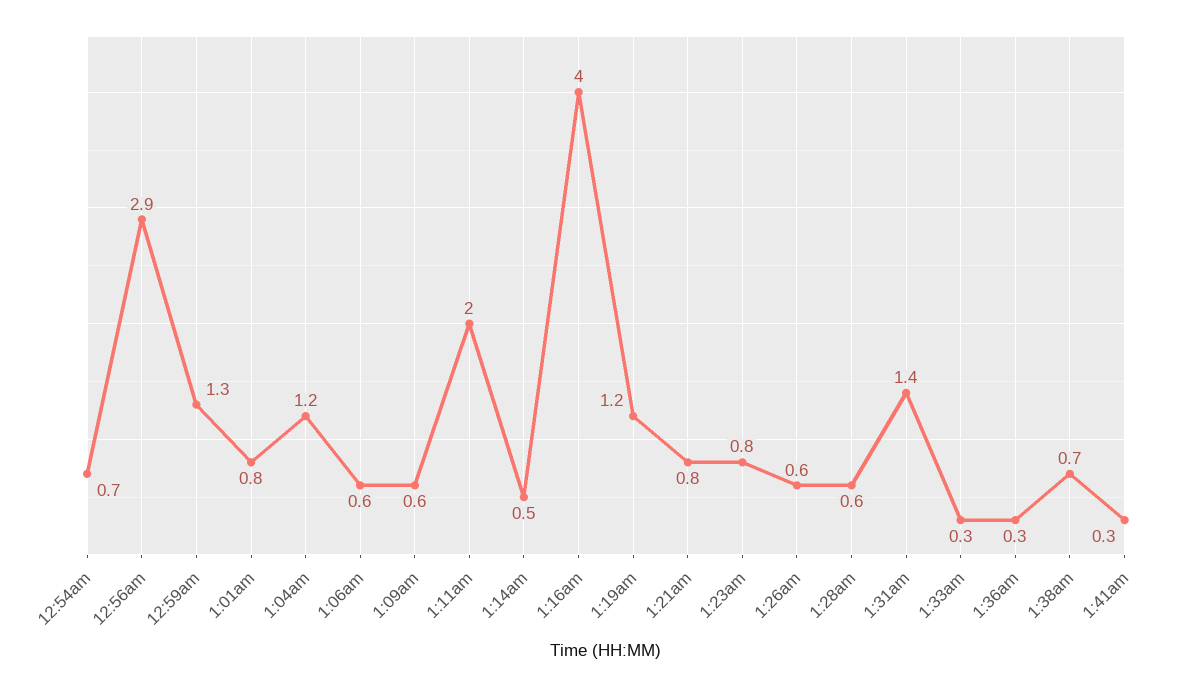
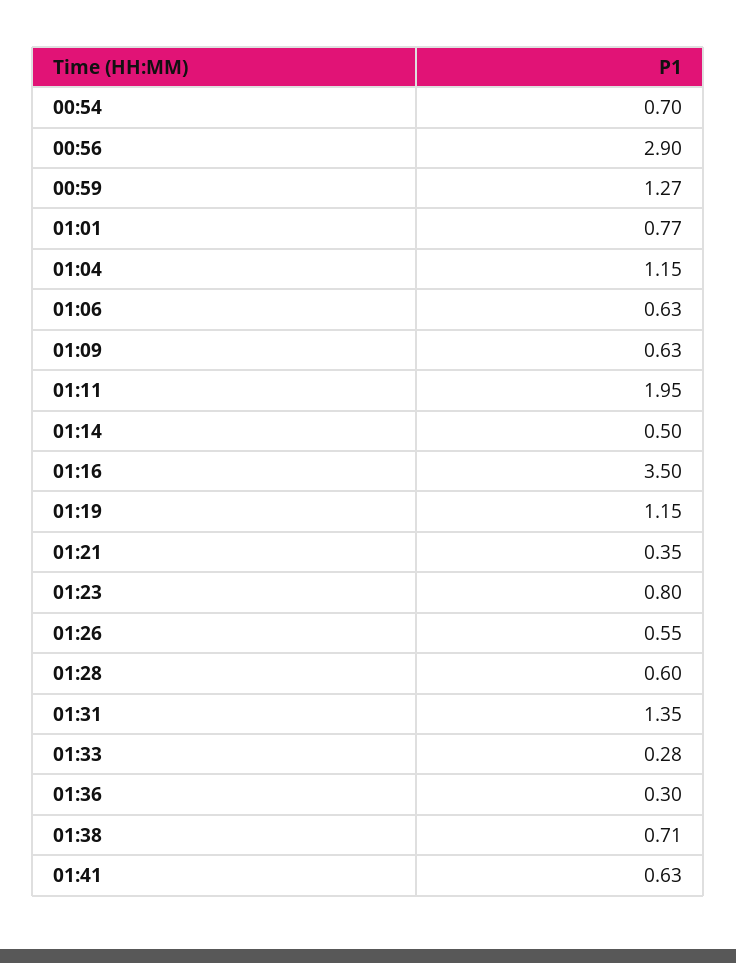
1:16am: 4 -> 3.5
1:21am: 0.8 -> 0.35
1:41am: 0.3 -> 0.63

